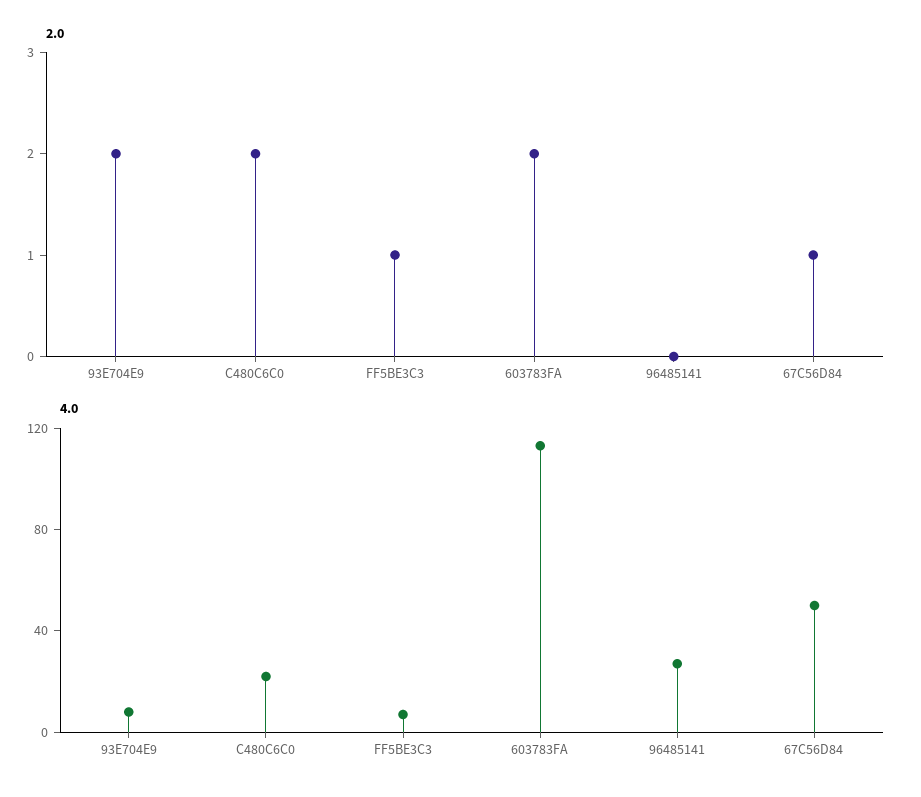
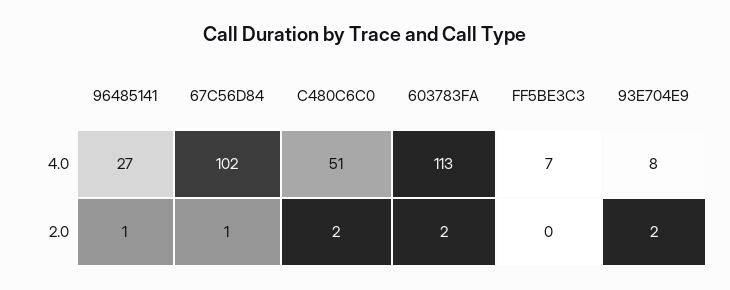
2.0, FF5BE3C3: 1 -> 0
2.0, 96485141: 0 -> 1
4.0, C480C6C0: 20 -> 51
4.0, 67C56D84: 50 -> 102

